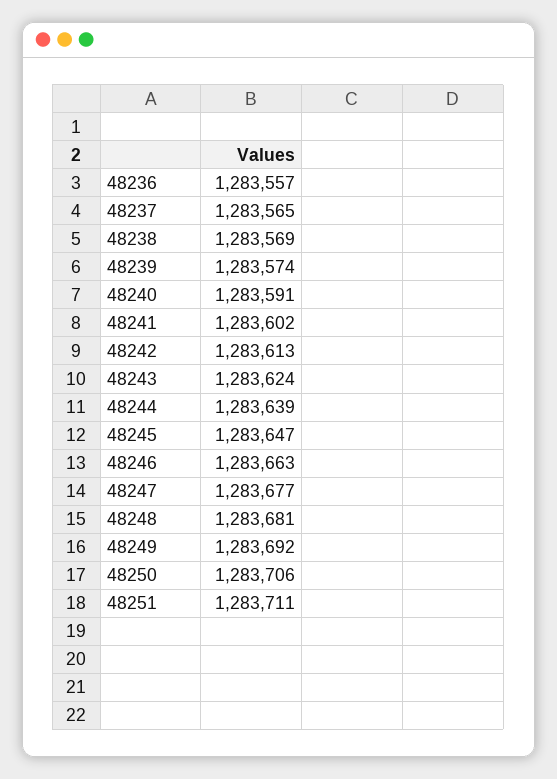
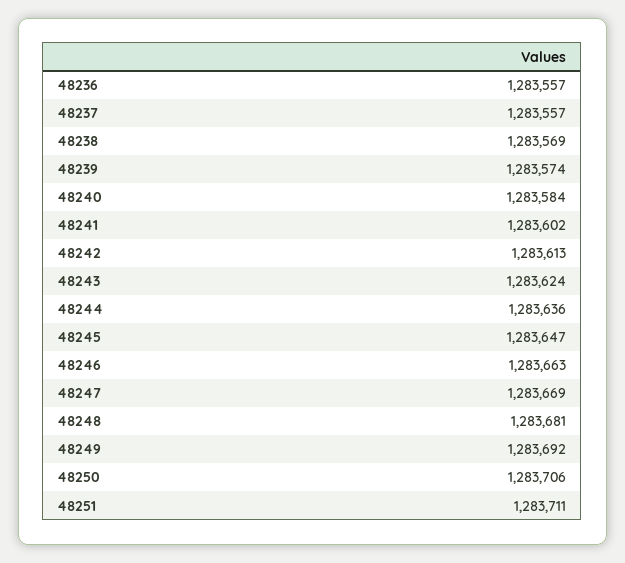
48237: 1283565 -> 1283557
48240: 1283591 -> 1283584
48244: 1283639 -> 1283636
48247: 1283677 -> 1283669

